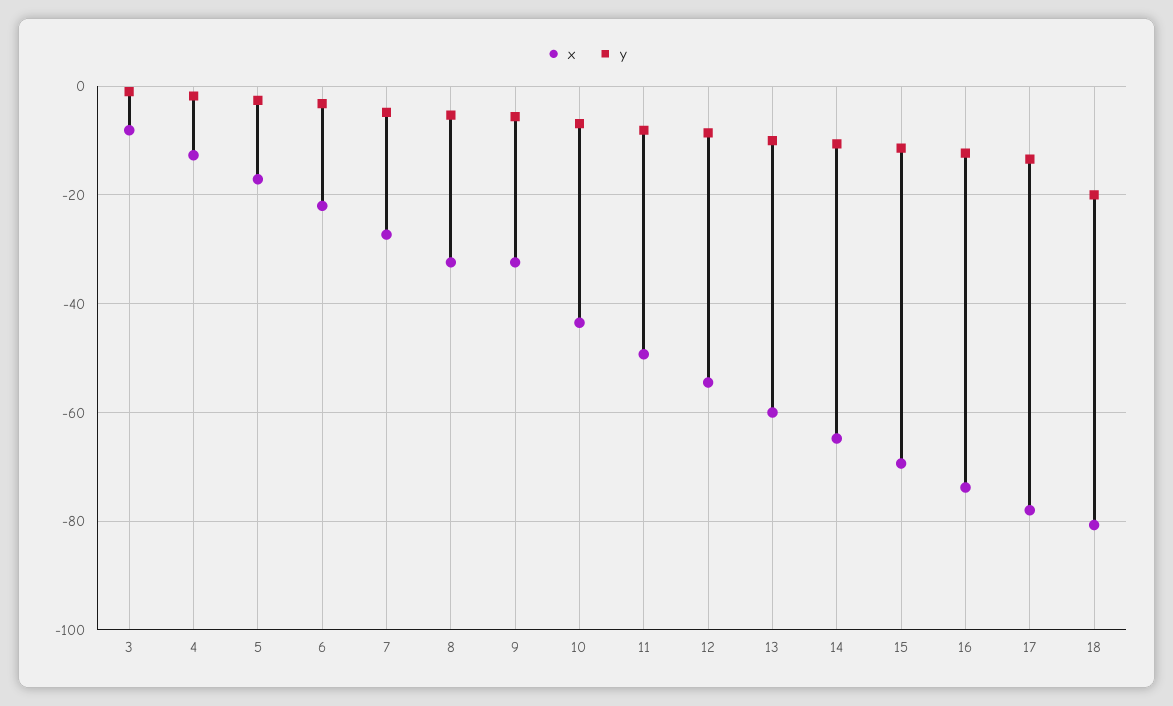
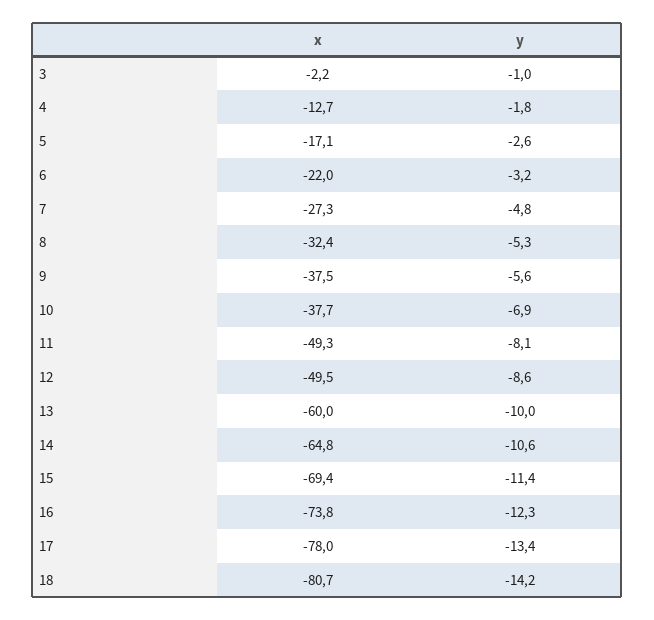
x, 3: -8 -> -2.2
x, 9: -32 -> -37.5
x, 10: -44 -> -37.7
x, 12: -54 -> -49.5
y, 18: -20 -> -14.2

